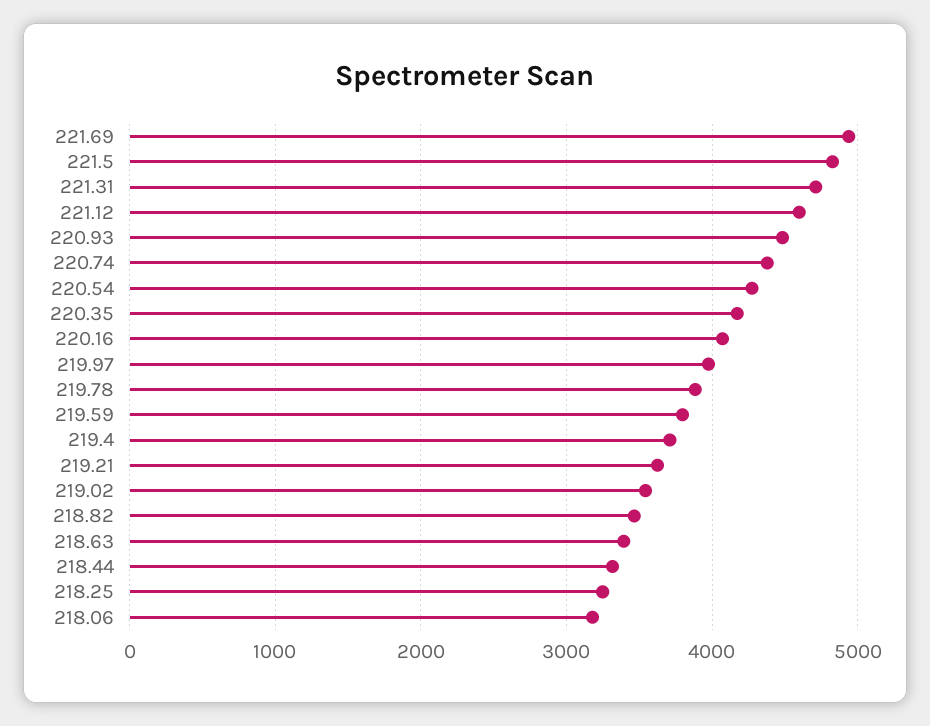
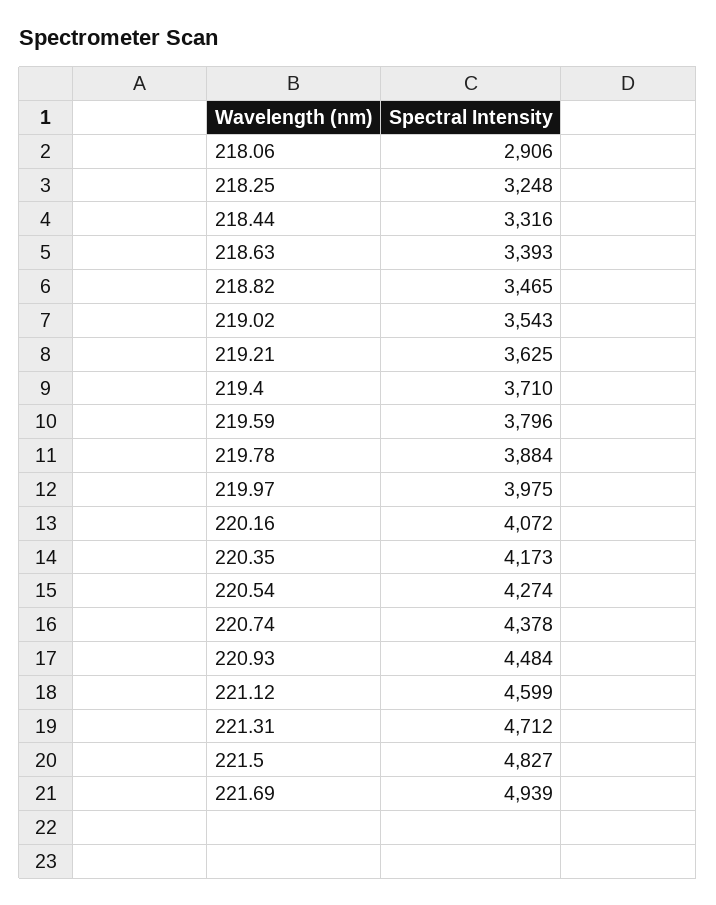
218.06: 3200 -> 2906

